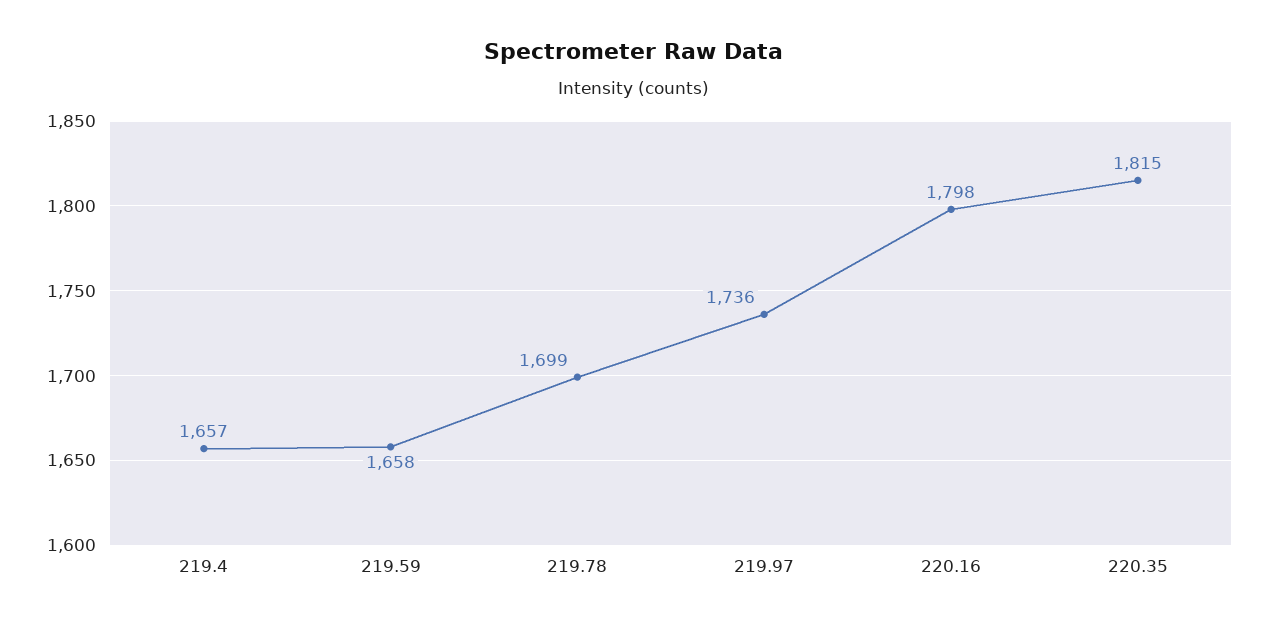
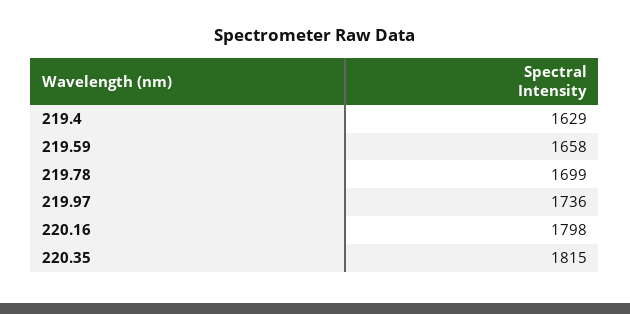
219.4: 1657 -> 1629

